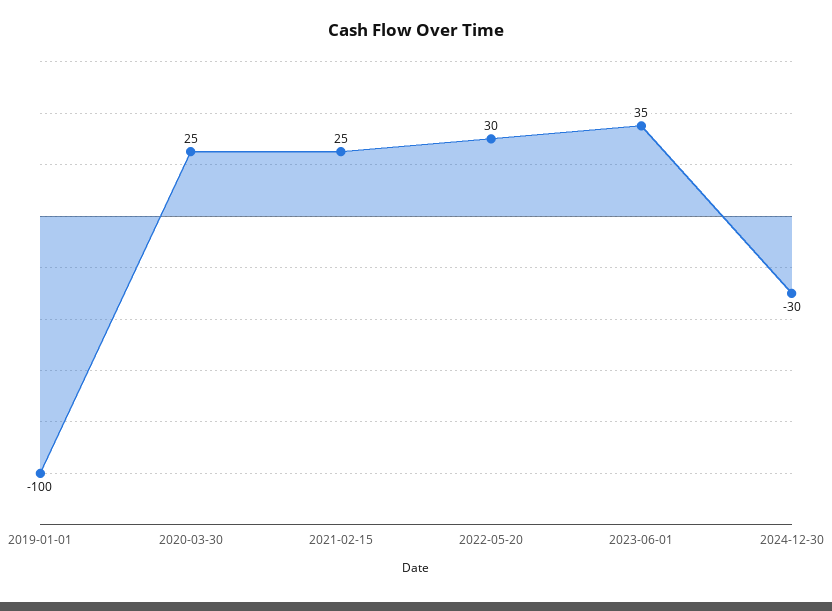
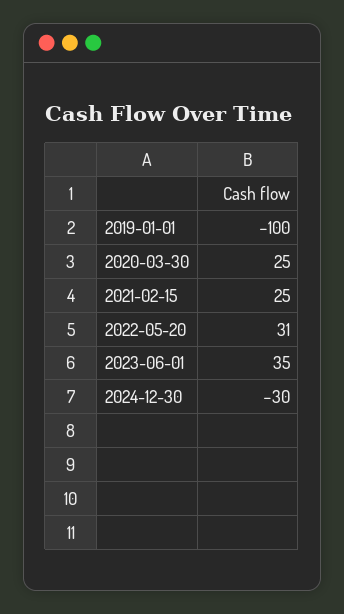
2022-05-20: 30 -> 31

